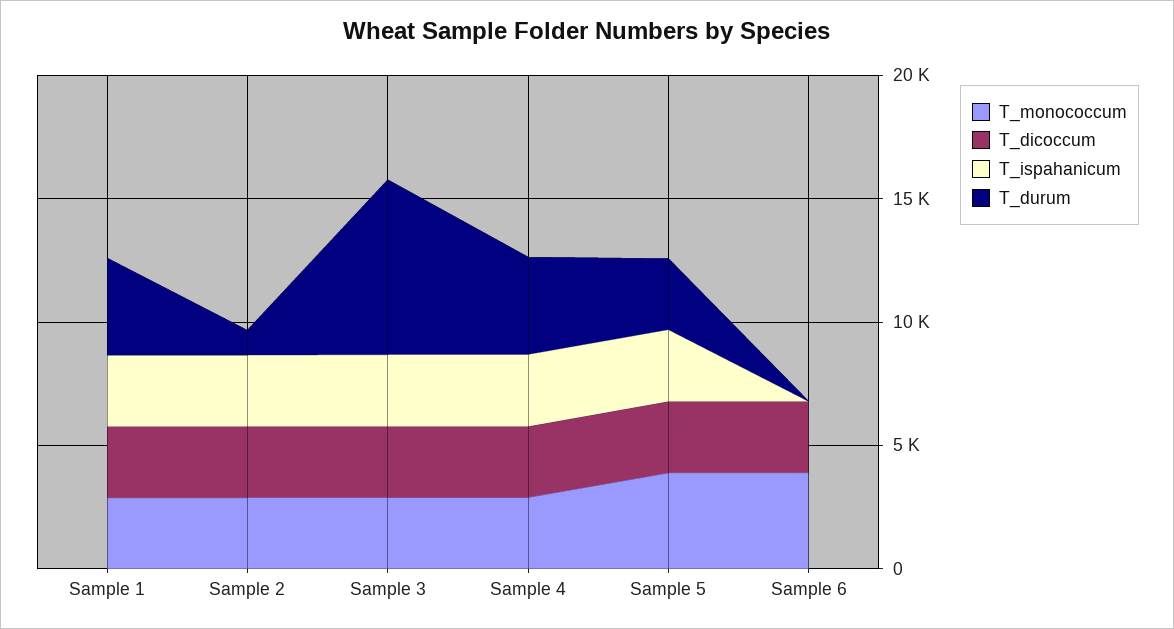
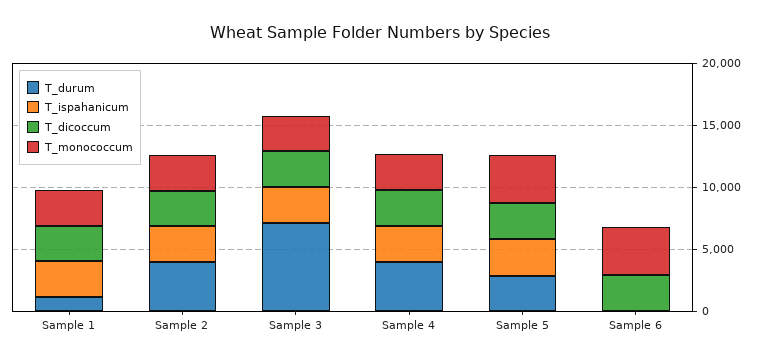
T_durum, Sample 1: 4000 -> 1000
T_durum, Sample 2: 1000 -> 4000

